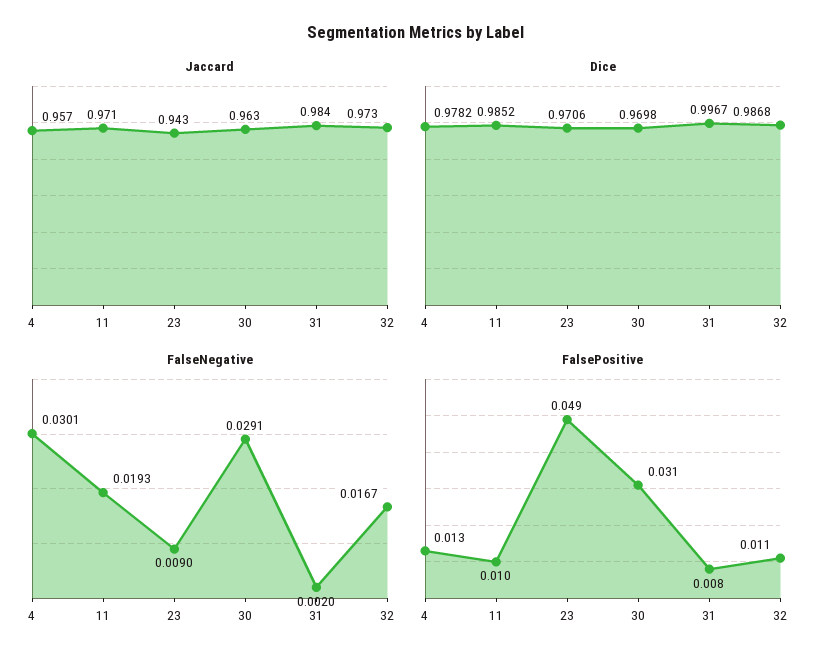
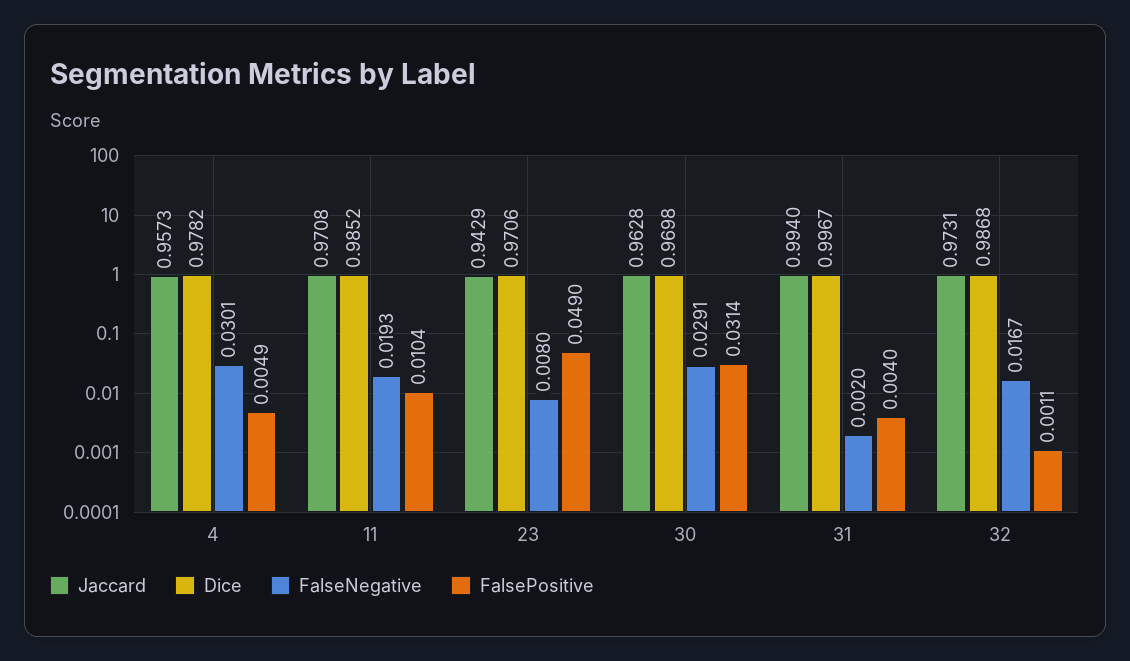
Jaccard, 31: 0.984 -> 0.994
FalseNegative, 23: 0.009 -> 0.008
FalsePositive, 4: 0.013 -> 0.0049
FalsePositive, 31: 0.008 -> 0.004
FalsePositive, 32: 0.011 -> 0.0011

